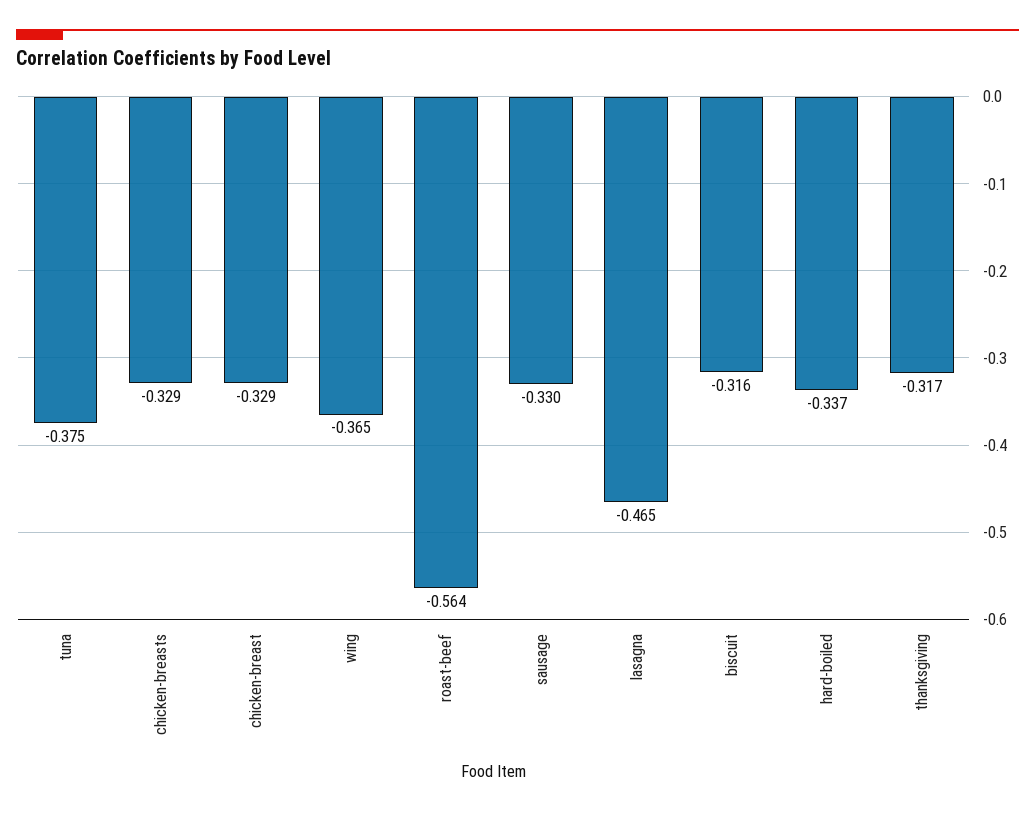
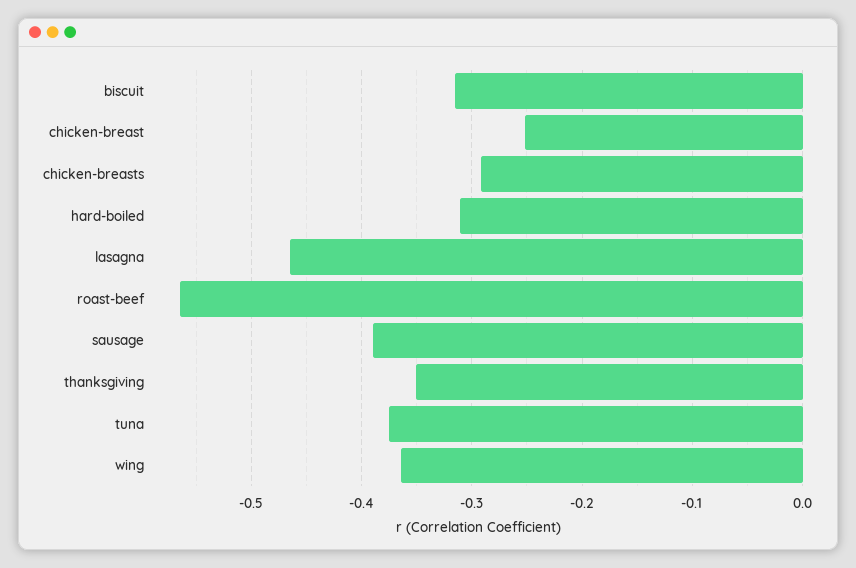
chicken-breasts: -0.329 -> -0.29
chicken-breast: -0.329 -> -0.25
sausage: -0.33 -> -0.39
hard-boiled: -0.337 -> -0.31
thanksgiving: -0.317 -> -0.35

